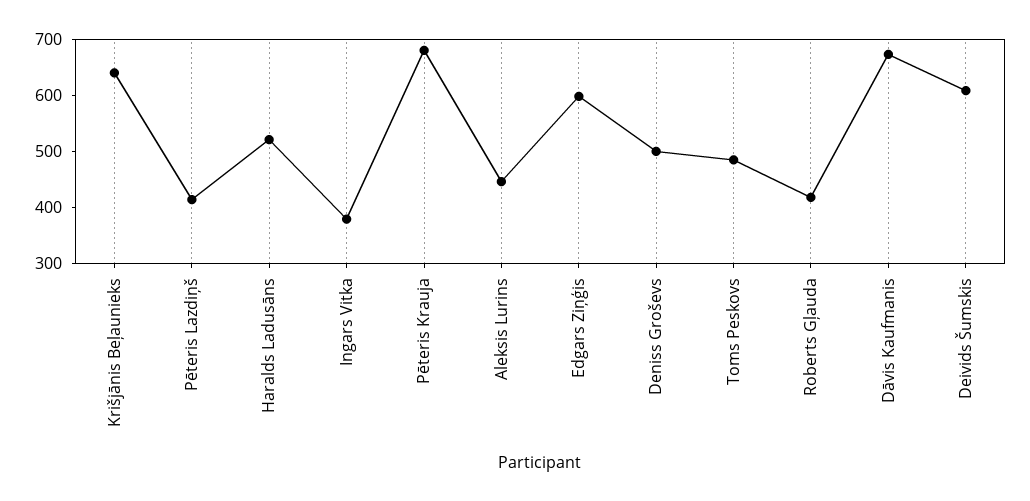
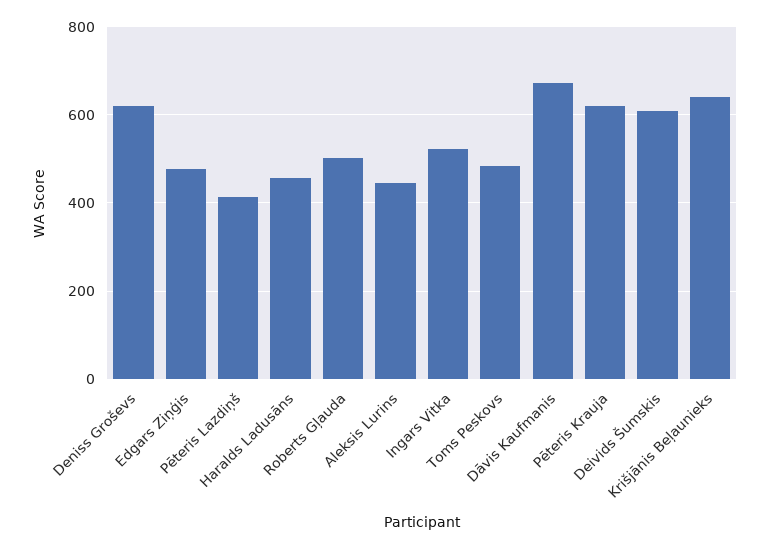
Haralds Ladusāns: 520 -> 460
Ingars Vitka: 380 -> 520
Pēteris Krauja: 680 -> 620
Edgars Ziņģis: 600 -> 480
Deniss Groševs: 500 -> 620
Roberts Gļauda: 420 -> 500

